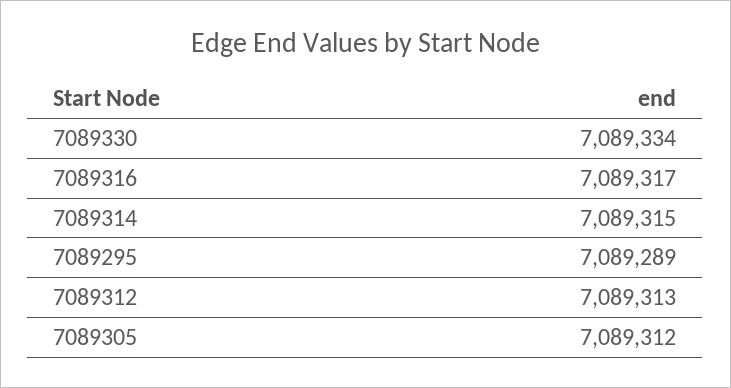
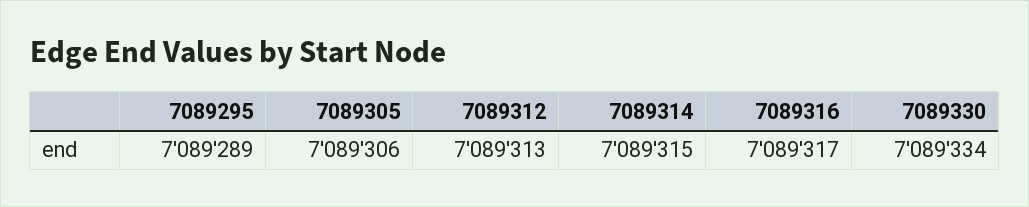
7089305: 7089312 -> 7089306

